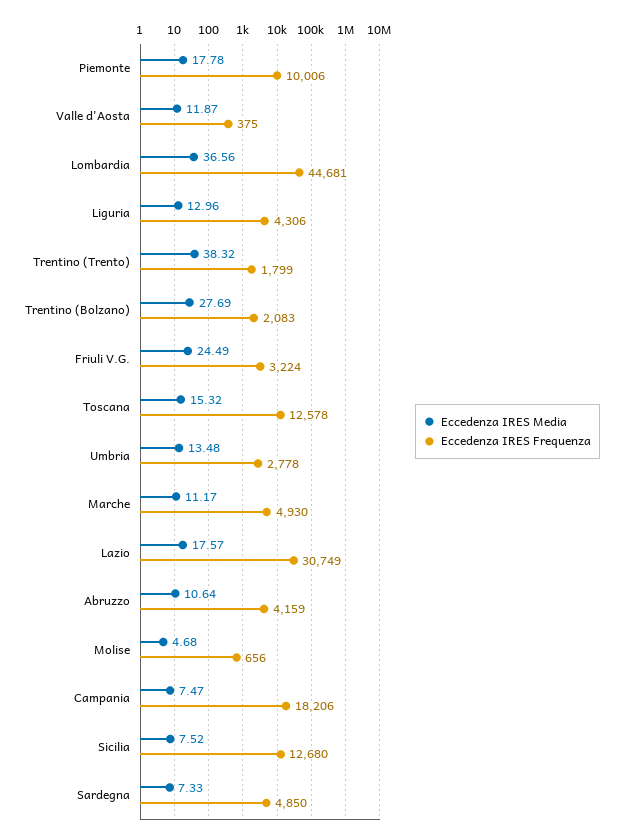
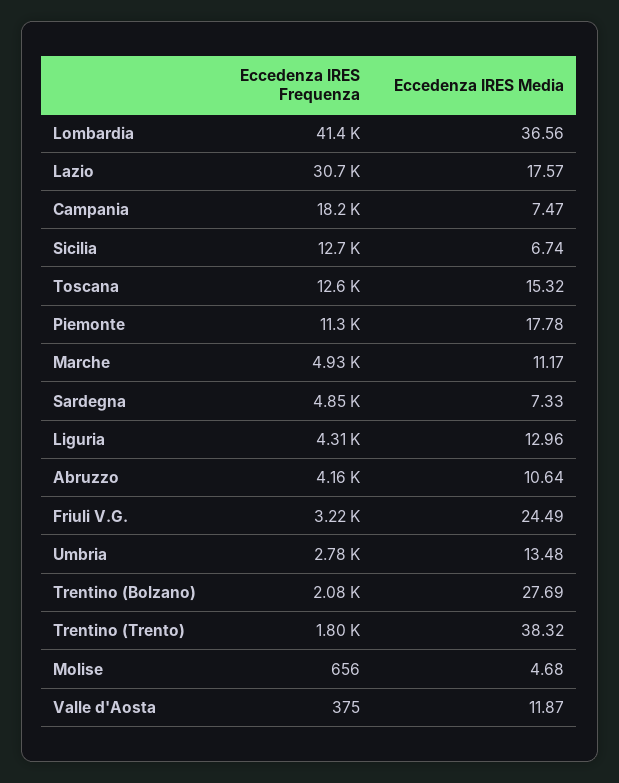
Eccedenza IRES Frequenza, Piemonte: 10006 -> 11300
Eccedenza IRES Frequenza, Lombardia: 44681 -> 41400
Eccedenza IRES Media, Sicilia: 7.52 -> 6.74

